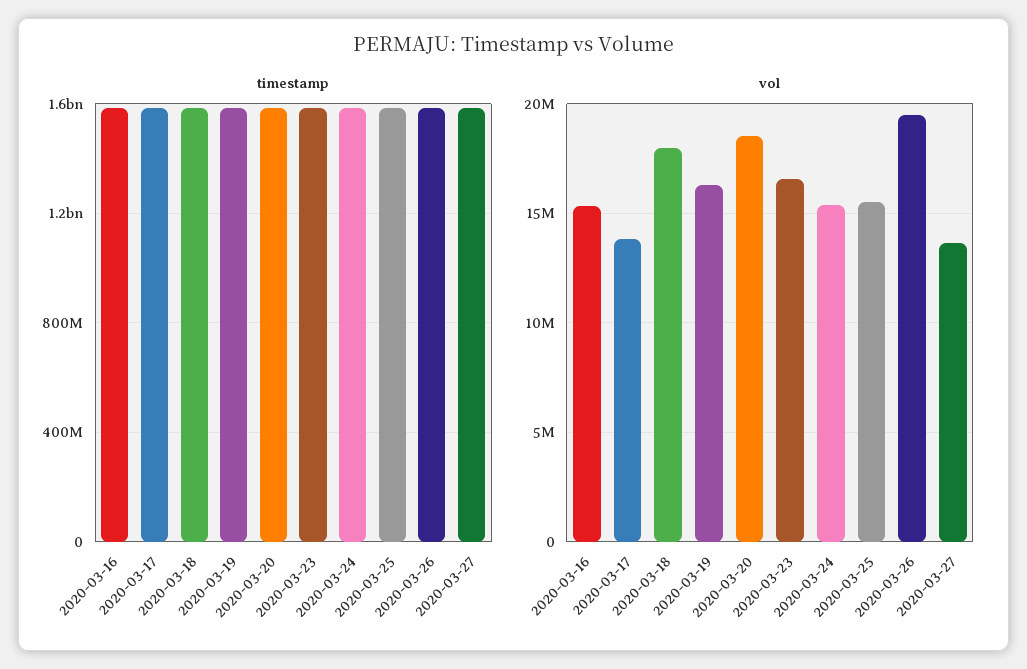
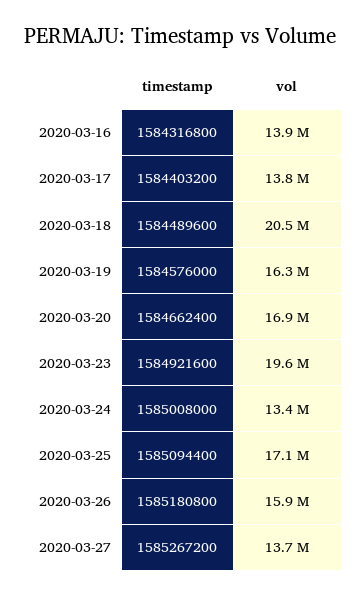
vol, 2020-03-16: 15500000 -> 13900000
vol, 2020-03-18: 18000000 -> 20500000
vol, 2020-03-20: 18500000 -> 16900000
vol, 2020-03-23: 16500000 -> 19600000
vol, 2020-03-24: 15500000 -> 13400000
vol, 2020-03-25: 15500000 -> 17100000
vol, 2020-03-26: 19500000 -> 15900000

